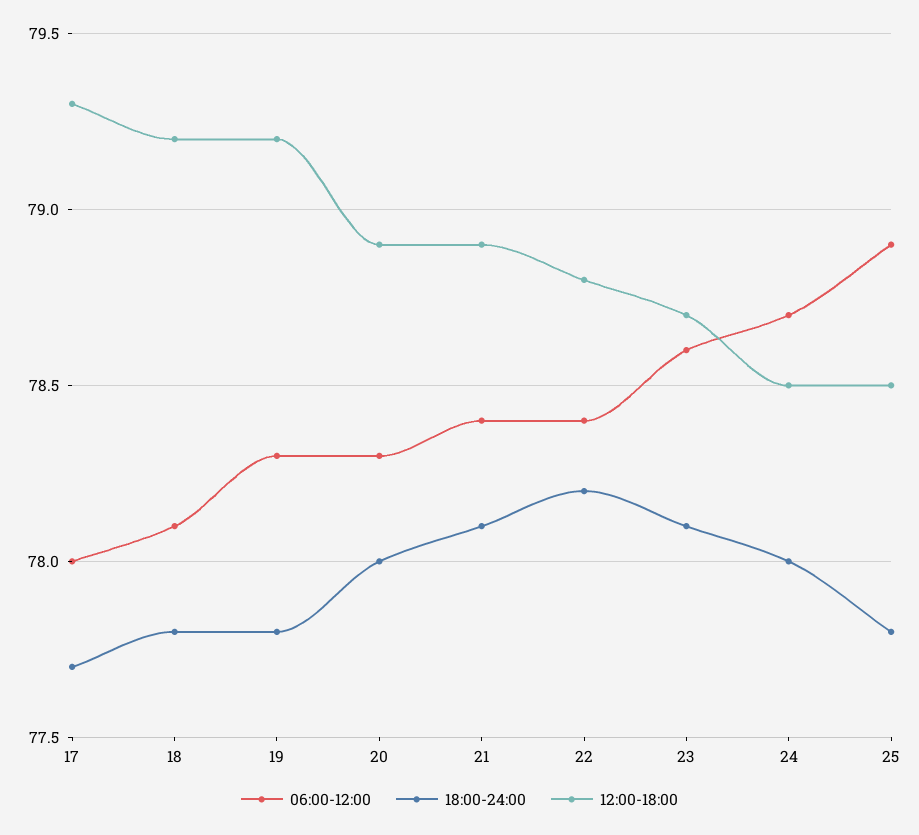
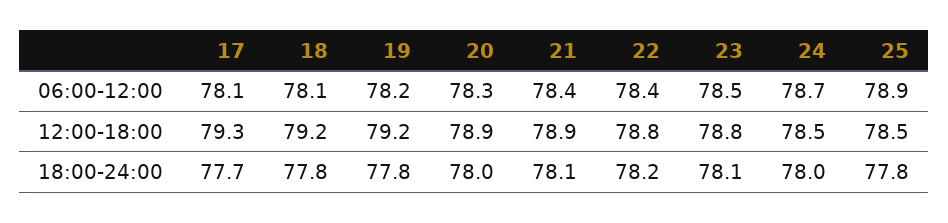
06:00-12:00, 17: 78 -> 78.1
06:00-12:00, 19: 78.3 -> 78.2
06:00-12:00, 23: 78.6 -> 78.5
12:00-18:00, 23: 78.7 -> 78.8

